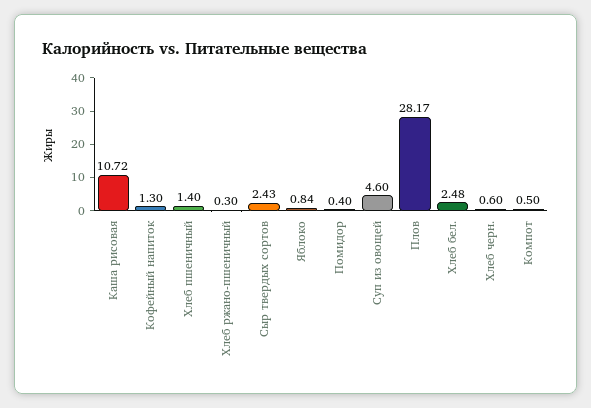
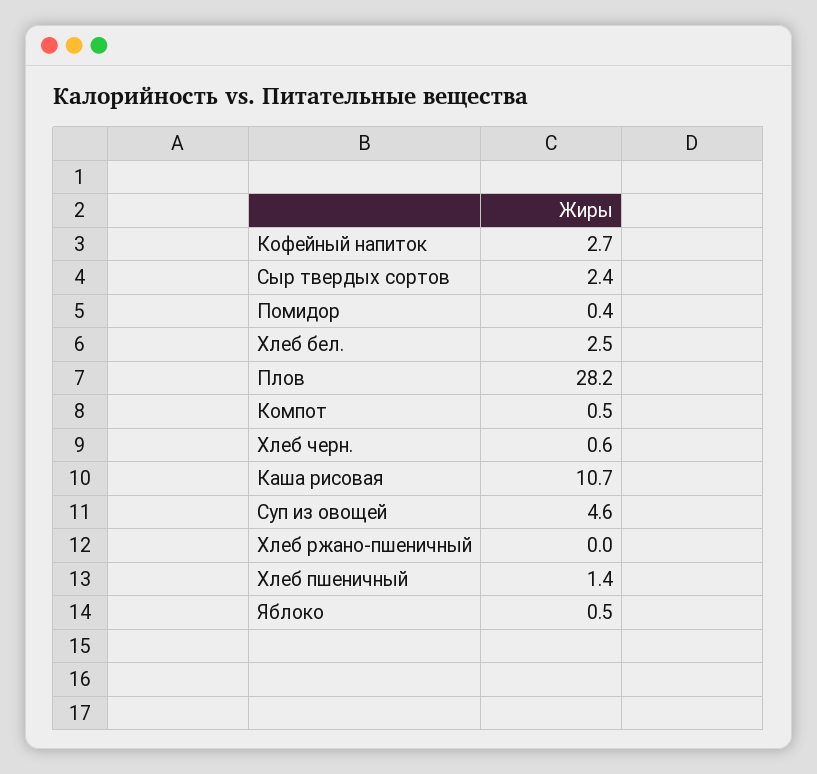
Кофейный напиток: 1.3 -> 2.7
Хлеб ржано-пшеничный: 0.3 -> 0
Яблоко: 0.84 -> 0.5

